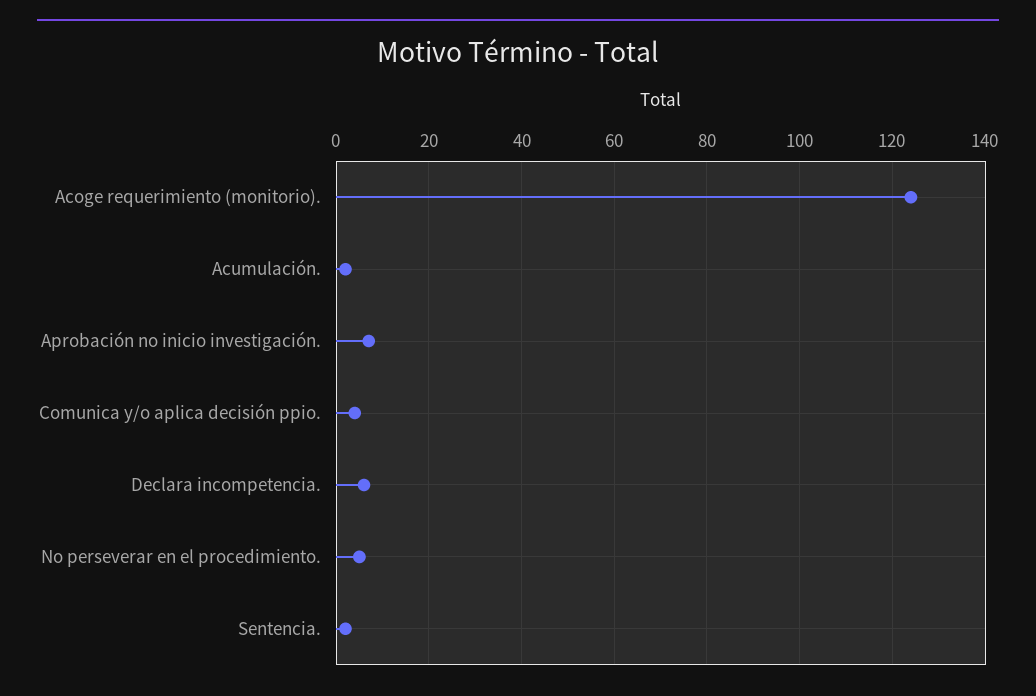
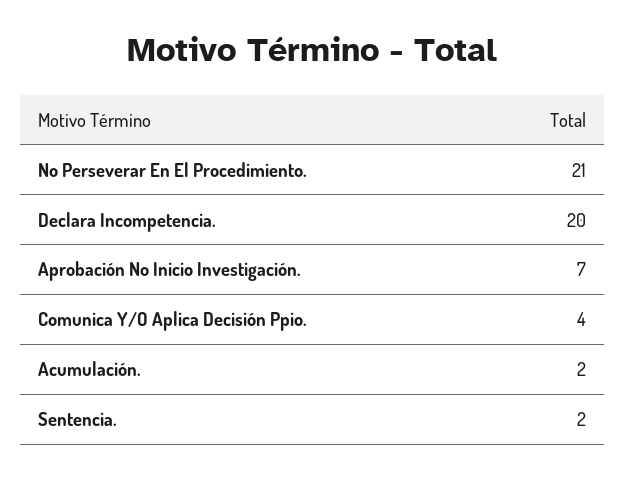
Acoge requerimiento (monitorio).: 125 -> none
Declara incompetencia.: 5 -> 20
No perseverar en el procedimiento.: 5 -> 21

